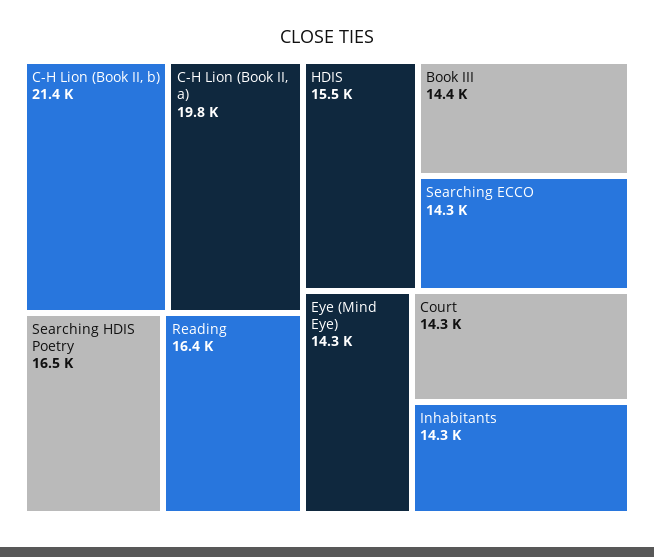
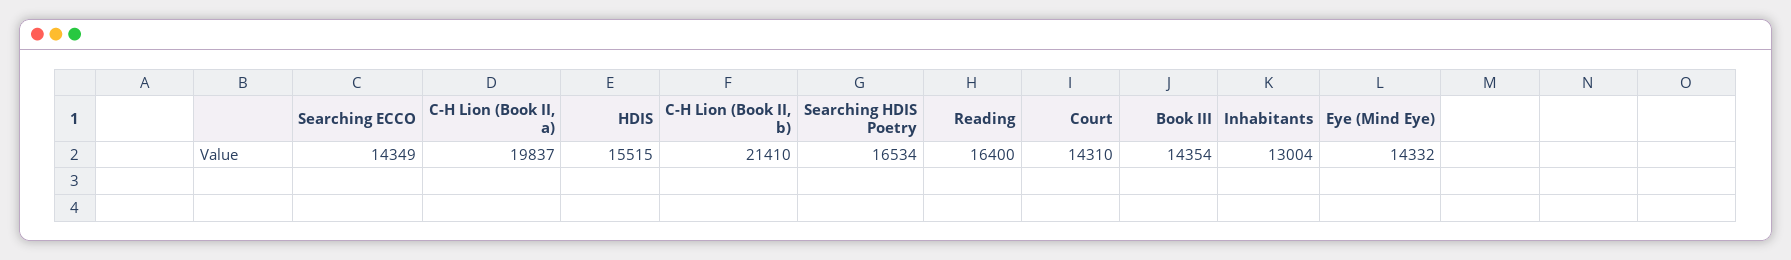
Inhabitants: 14300 -> 13004

